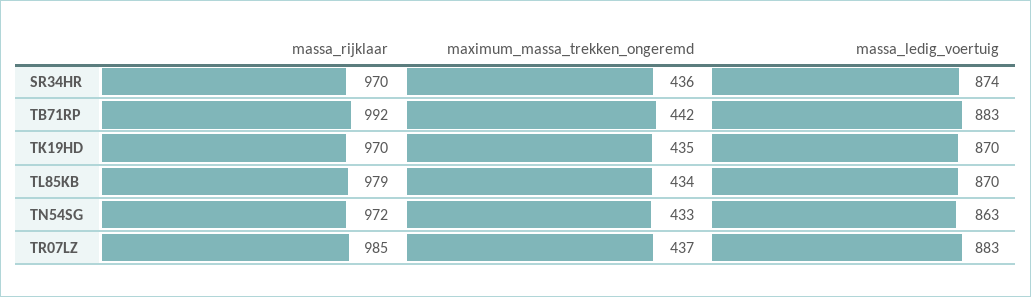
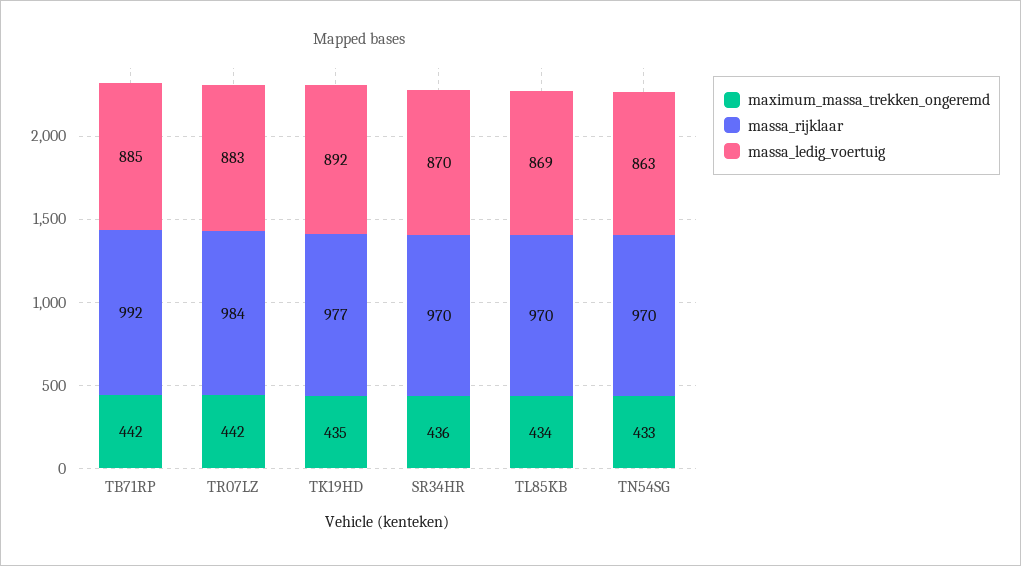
massa_ledig_voertuig, SR34HR: 874 -> 870
massa_ledig_voertuig, TB71RP: 883 -> 885
massa_rijklaar, TK19HD: 970 -> 977
massa_ledig_voertuig, TK19HD: 870 -> 892
massa_rijklaar, TL85KB: 979 -> 970
massa_ledig_voertuig, TL85KB: 870 -> 869
massa_rijklaar, TN54SG: 972 -> 970
massa_rijklaar, TR07LZ: 985 -> 984
maximum_massa_trekken_ongeremd, TR07LZ: 437 -> 442

